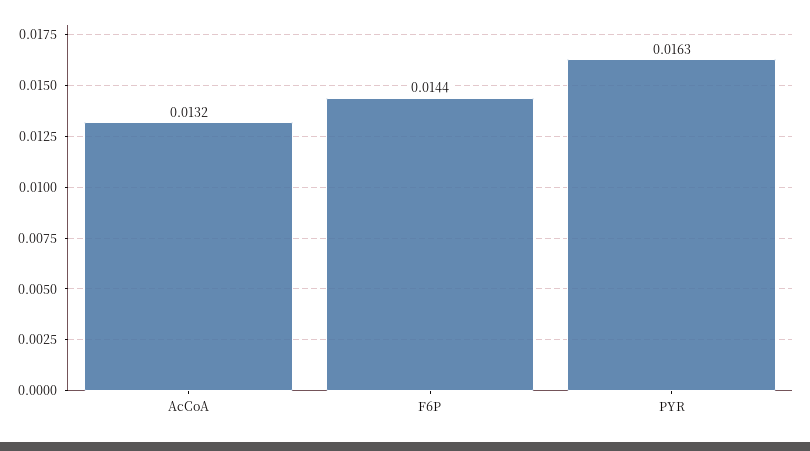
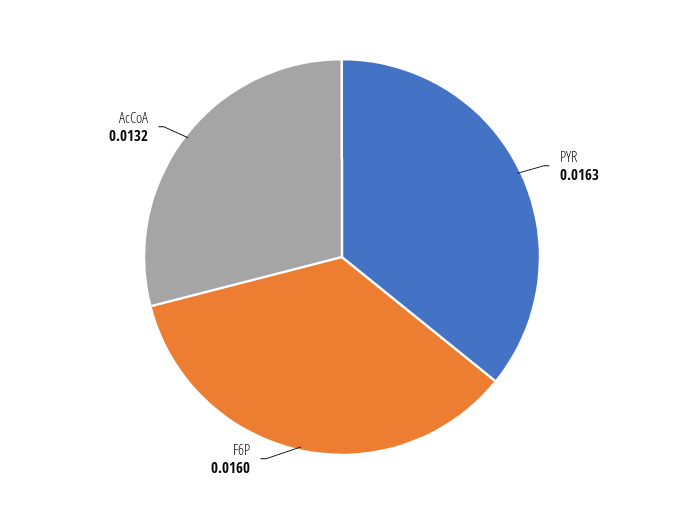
F6P: 0.0144 -> 0.016

